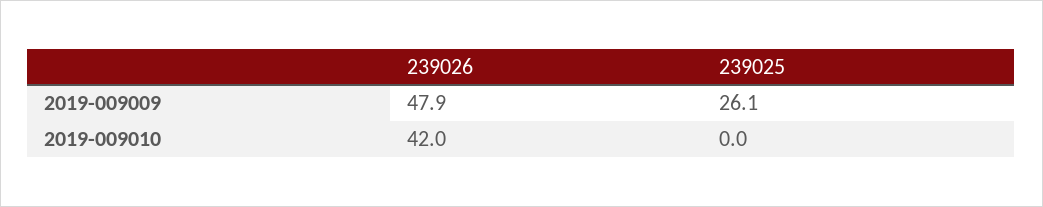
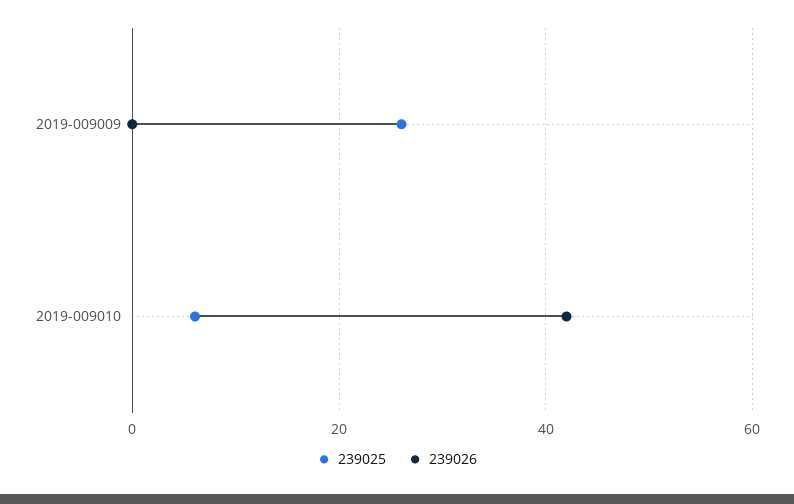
239026, 2019-009009: 47.9 -> 0
239025, 2019-009010: 0 -> 6

